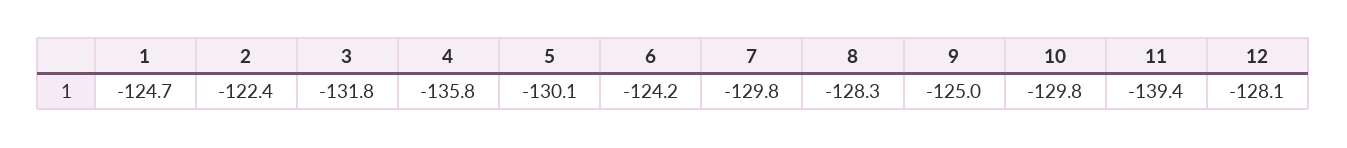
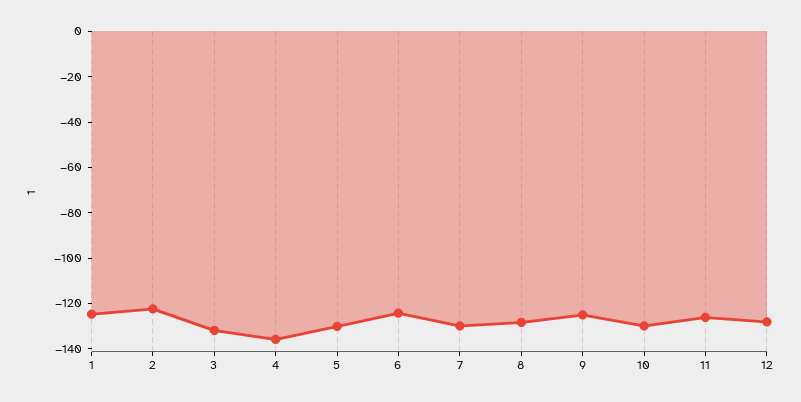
11: -139.4 -> -125

